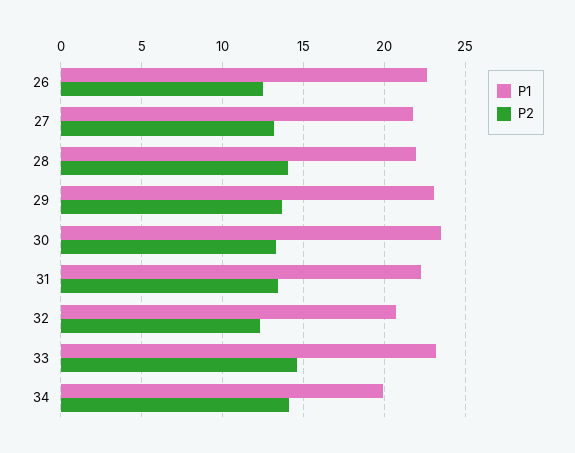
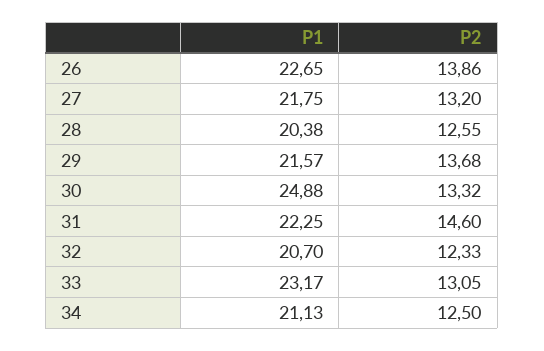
P2, 26: 12.5 -> 13.86
P1, 28: 22 -> 20.38
P2, 28: 14 -> 12.55
P1, 29: 23 -> 21.57
P1, 30: 23.5 -> 24.88
P2, 31: 13.5 -> 14.6
P2, 33: 14.5 -> 13.05
P1, 34: 20 -> 21.13
P2, 34: 14 -> 12.5

